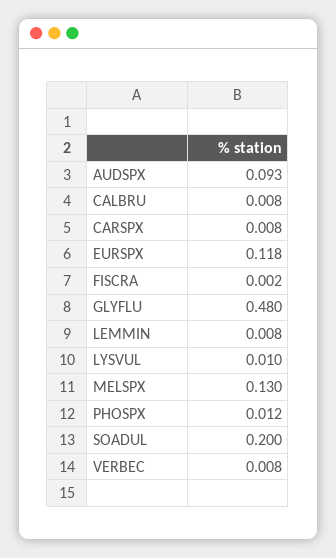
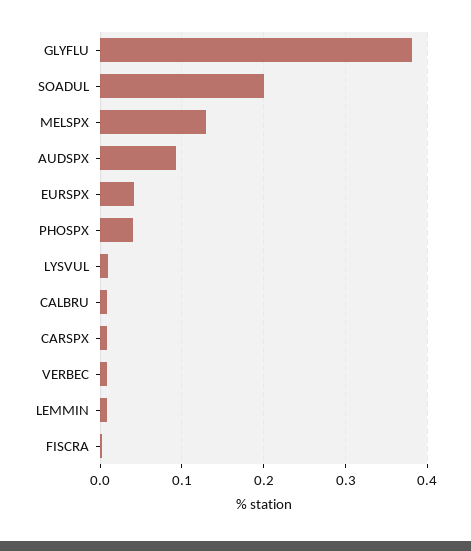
EURSPX: 0.118 -> 0.04
GLYFLU: 0.48 -> 0.38
PHOSPX: 0.012 -> 0.04

